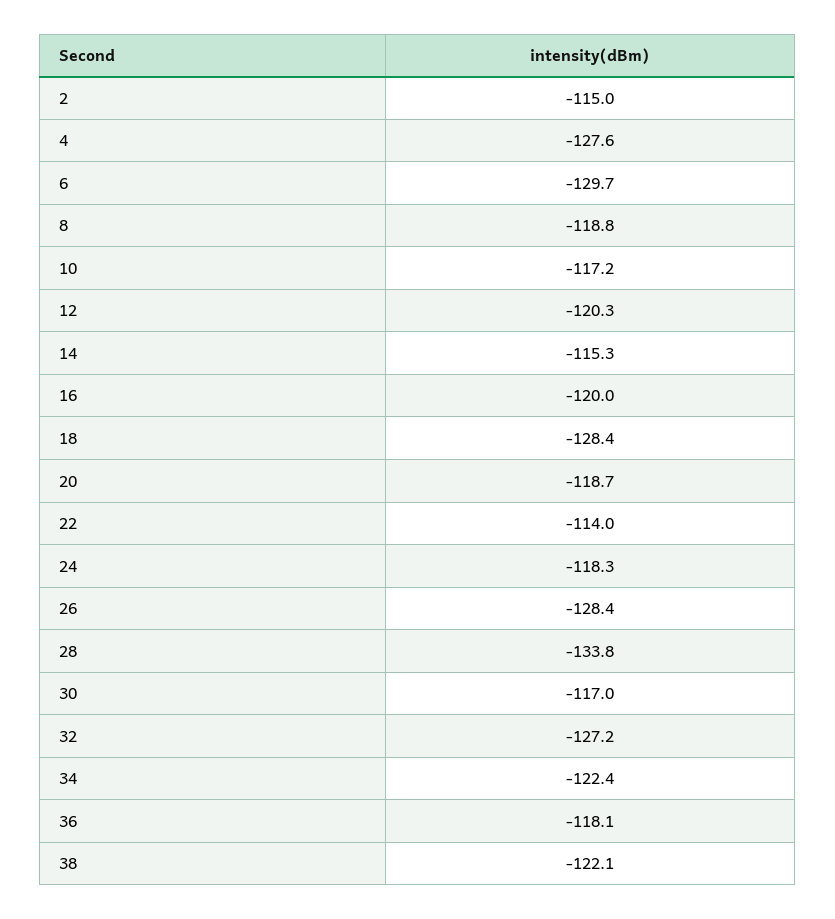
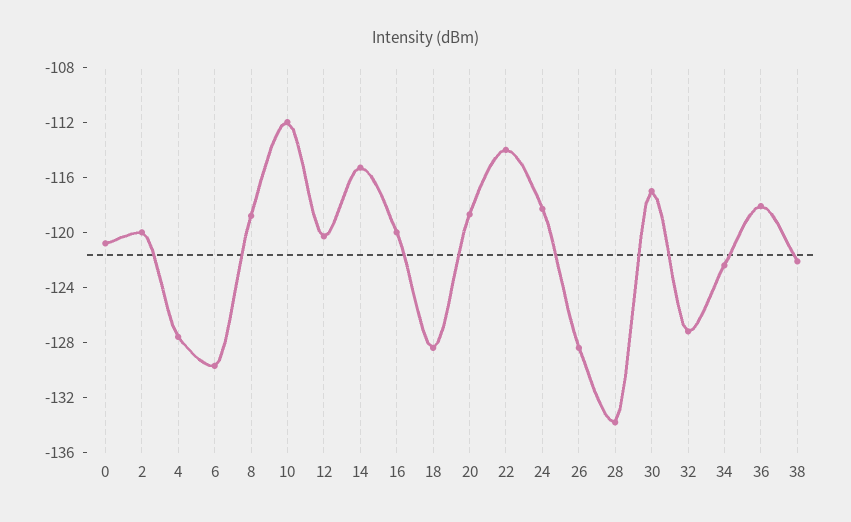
2: -115 -> -120
10: -117.2 -> -112
0: none -> -121

